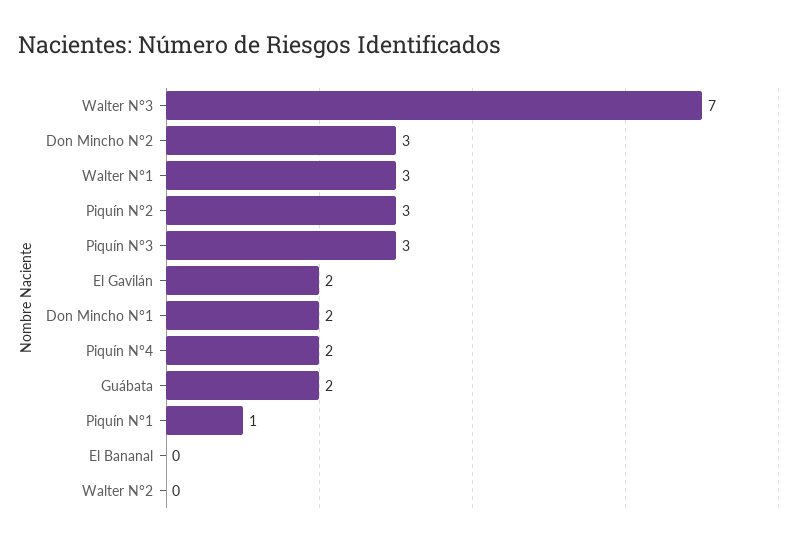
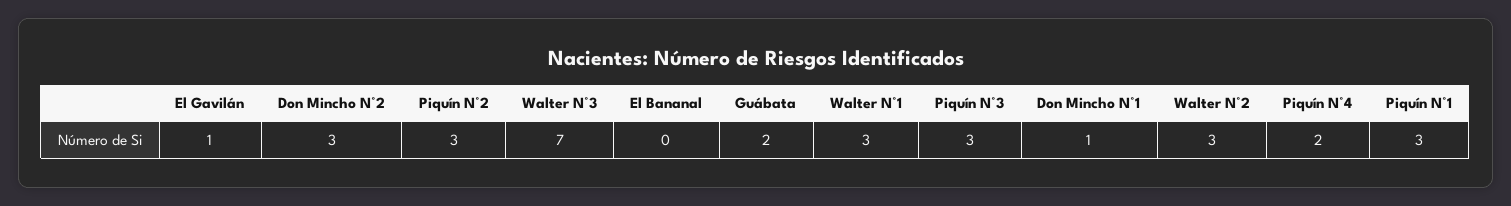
El Gavilán: 2 -> 1
Don Mincho N°1: 2 -> 1
Piquín N°1: 1 -> 3
Walter N°2: 0 -> 3

